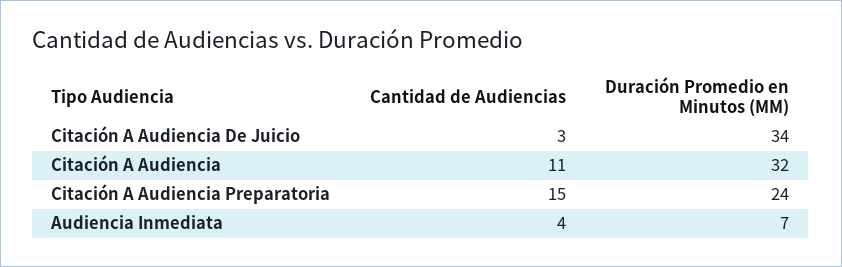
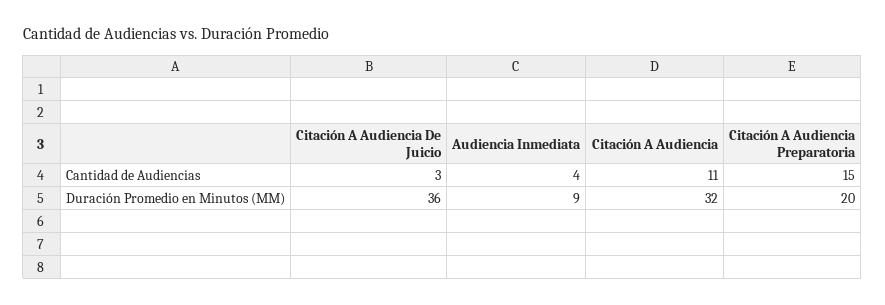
Duración Promedio en Minutos (MM), Citación A Audiencia De Juicio: 34 -> 36
Duración Promedio en Minutos (MM), Citación A Audiencia Preparatoria: 24 -> 20
Duración Promedio en Minutos (MM), Audiencia Inmediata: 7 -> 9

